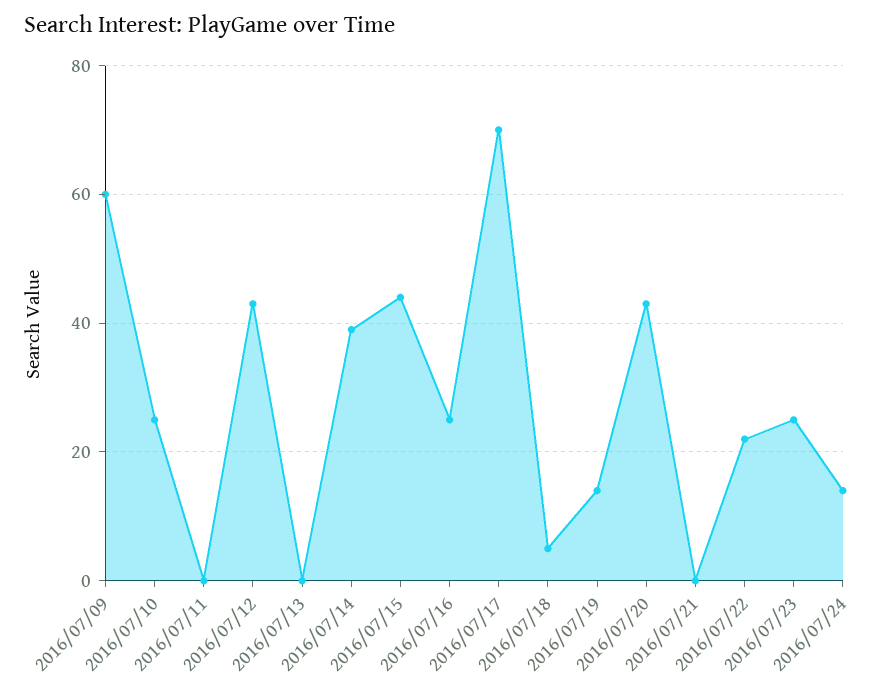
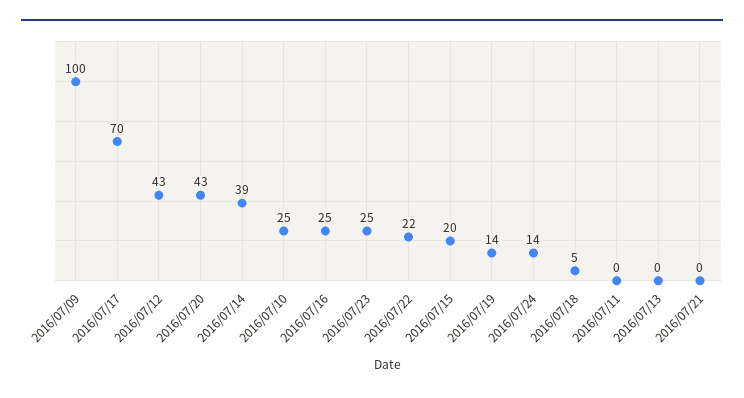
2016/07/09: 60 -> 100
2016/07/15: 45 -> 20

